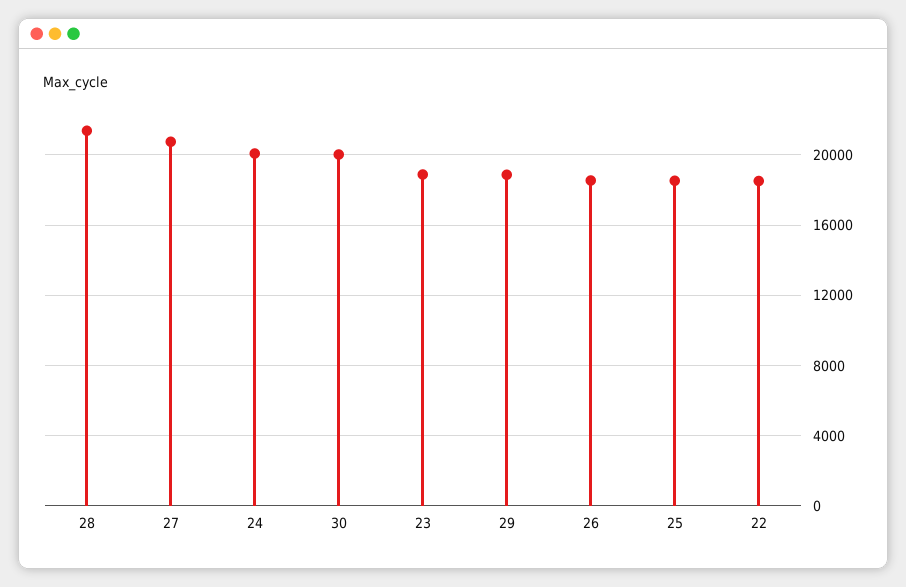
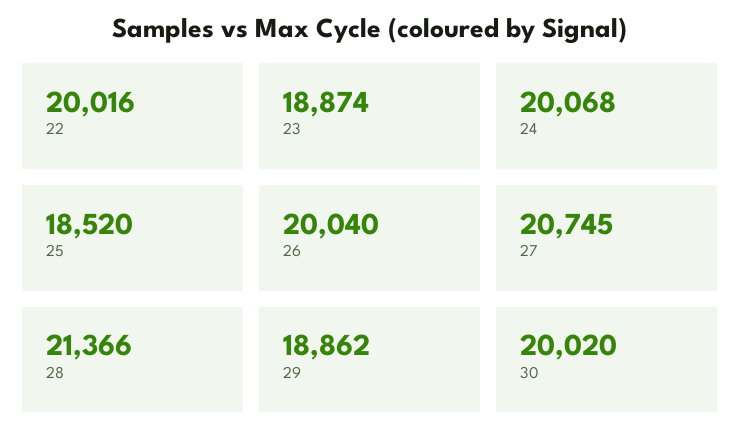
26: 18500 -> 20040
22: 18500 -> 20016

